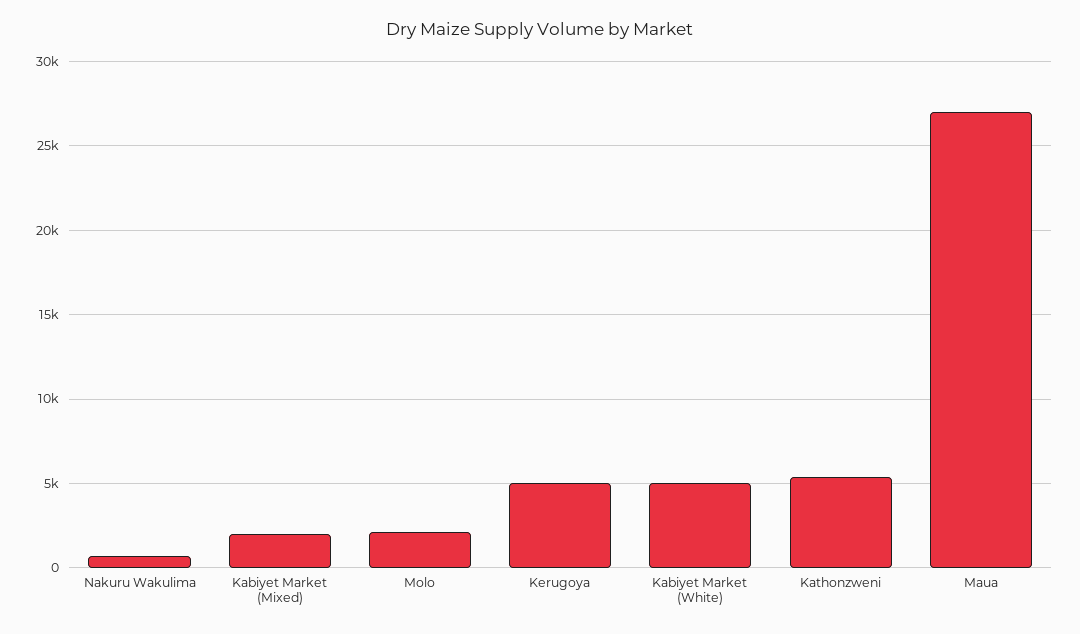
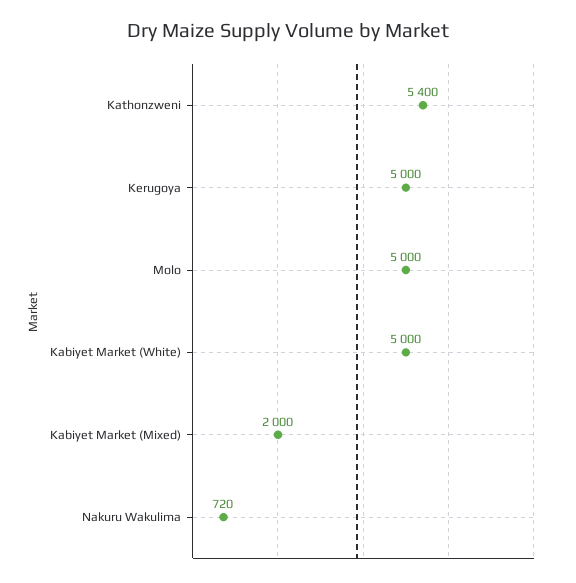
Molo: 2000 -> 5000
Maua: 27000 -> none

